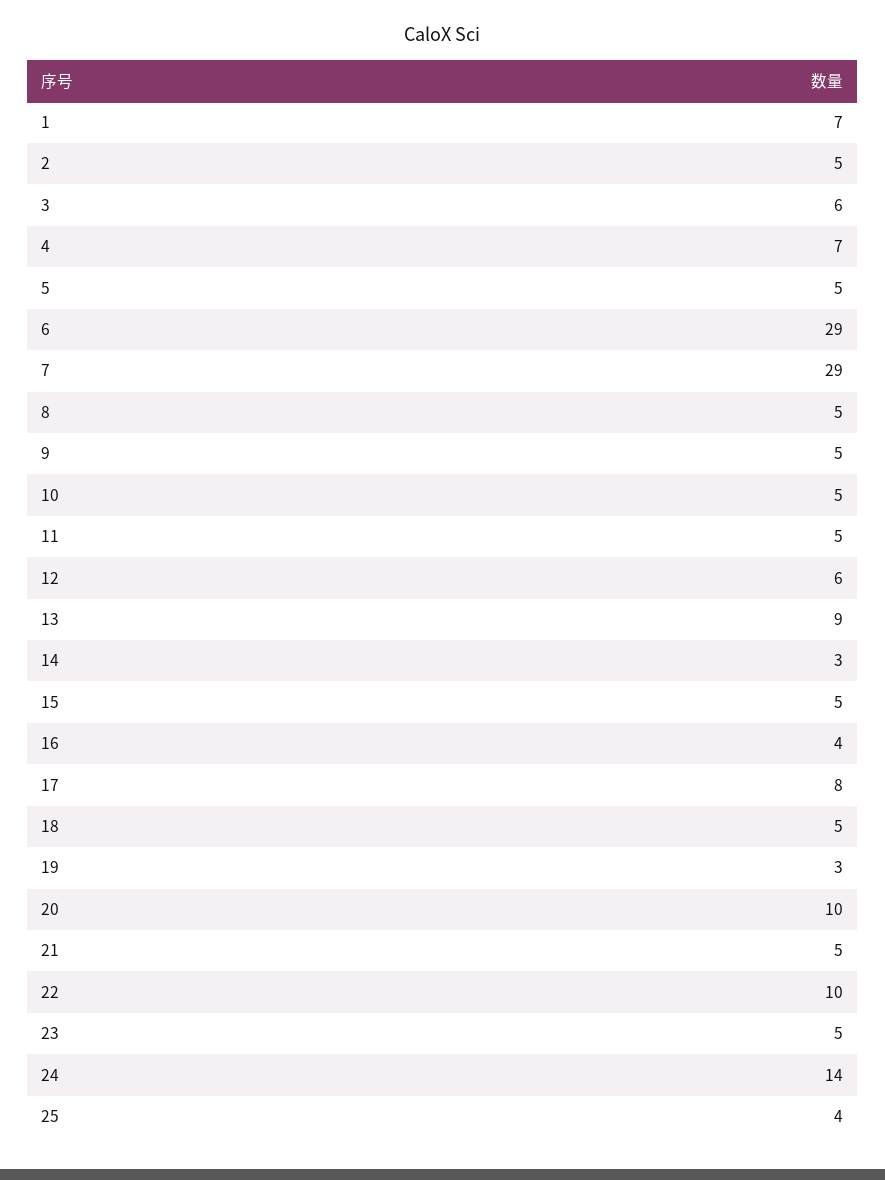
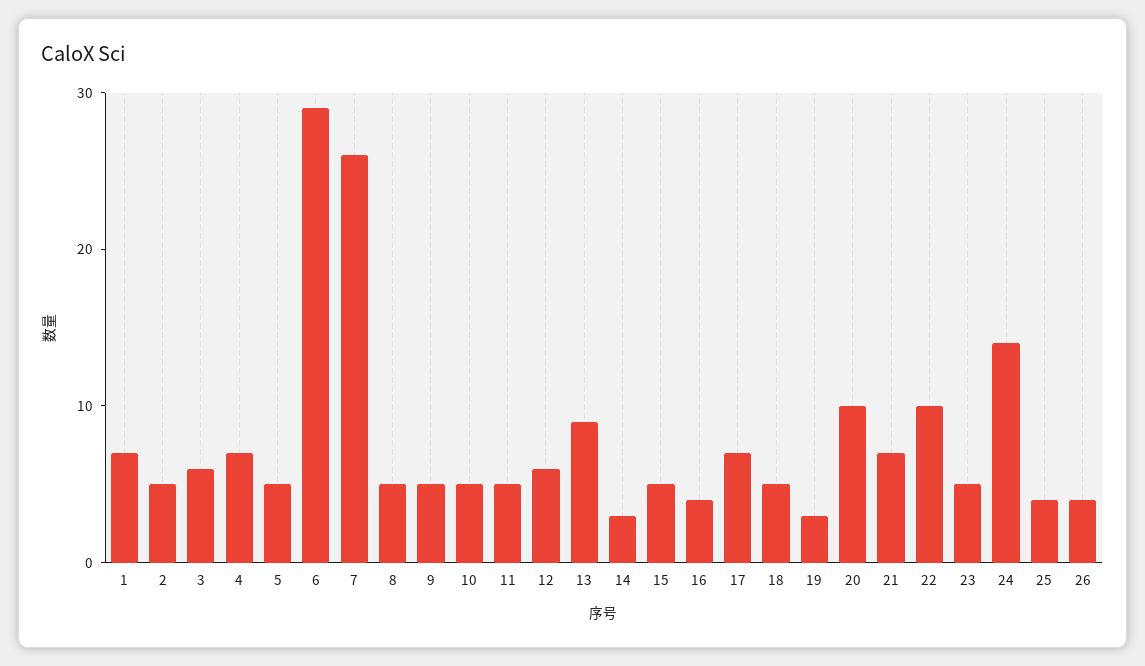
7: 29 -> 26
17: 8 -> 7
21: 5 -> 7
26: none -> 4

